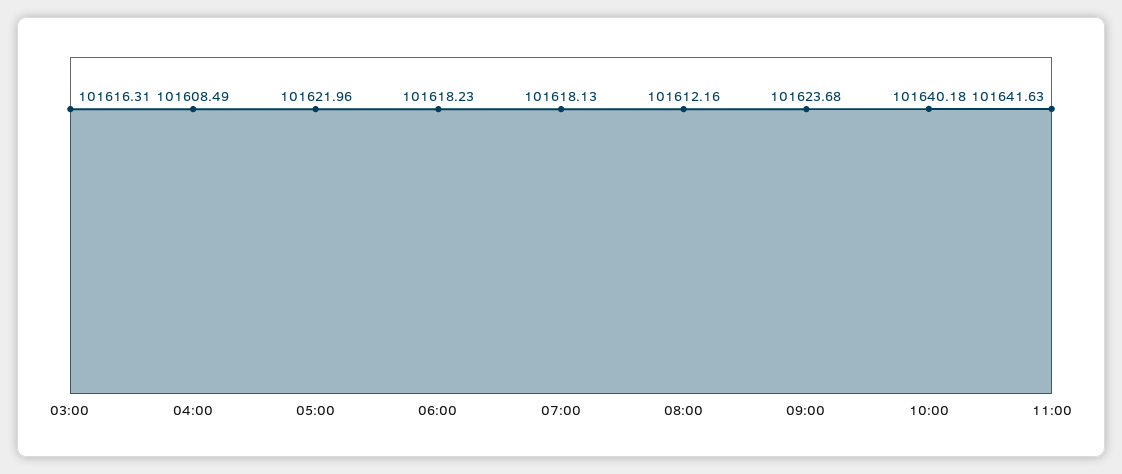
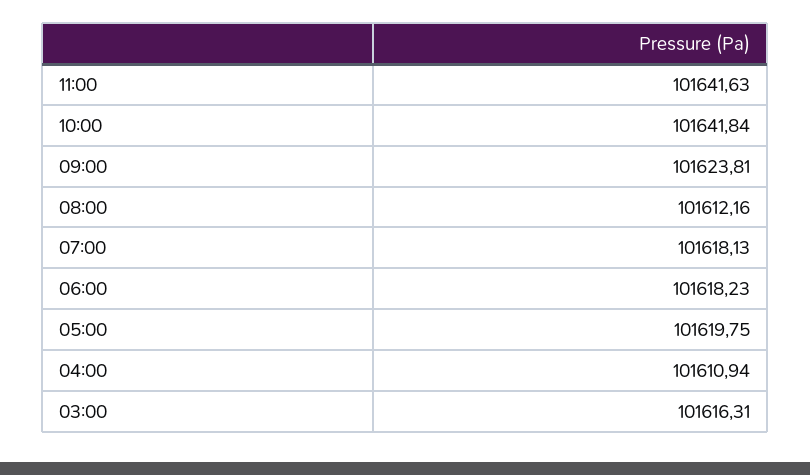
04:00: 101608.49 -> 101610.94
05:00: 101621.96 -> 101619.75
09:00: 101623.68 -> 101623.81
10:00: 101640.18 -> 101641.84

